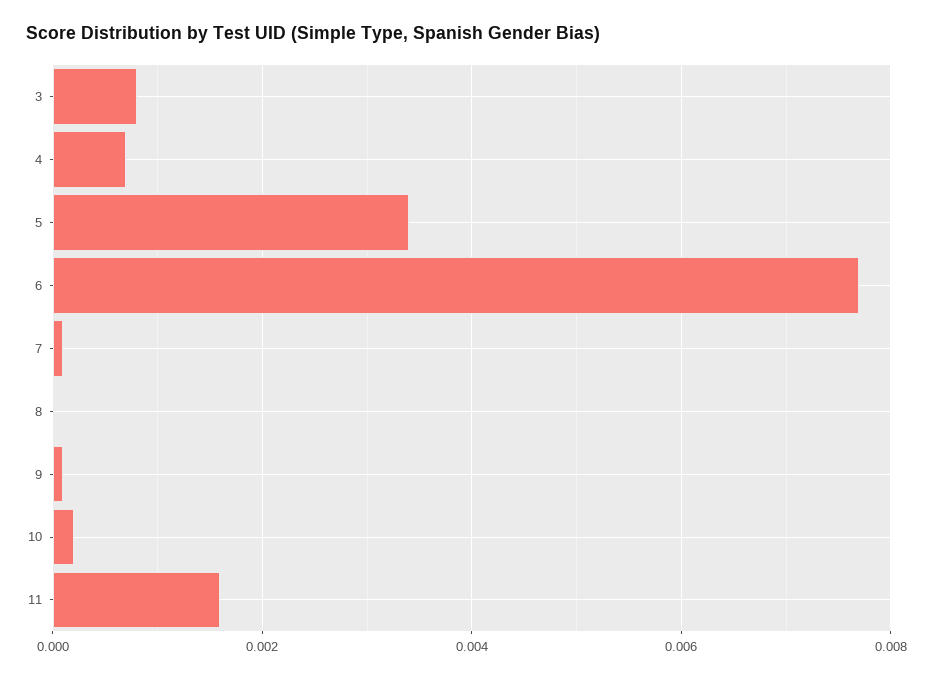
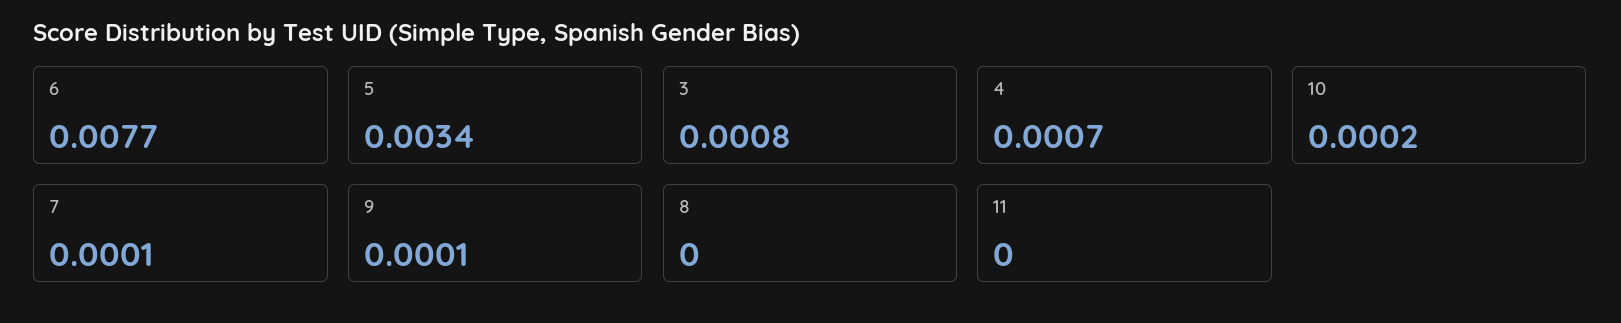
11: 0.0015 -> 0

